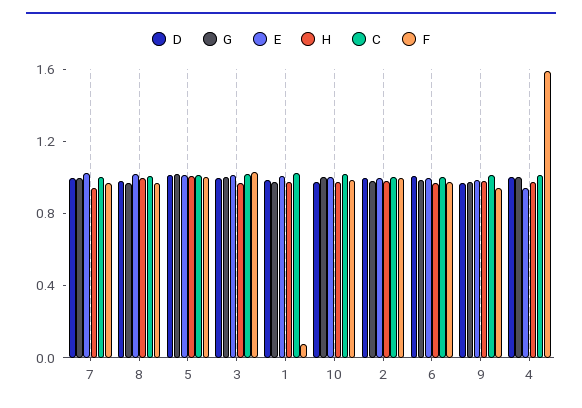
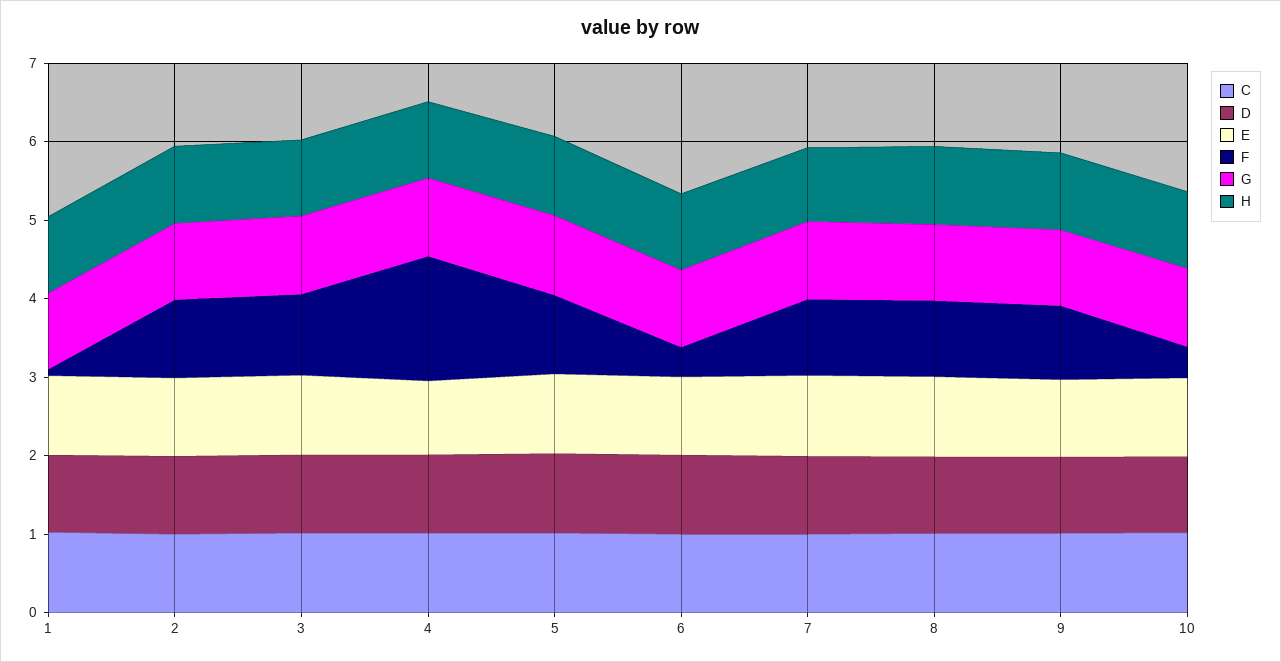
F, 10: 1 -> 0.4
F, 6: 1 -> 0.4

